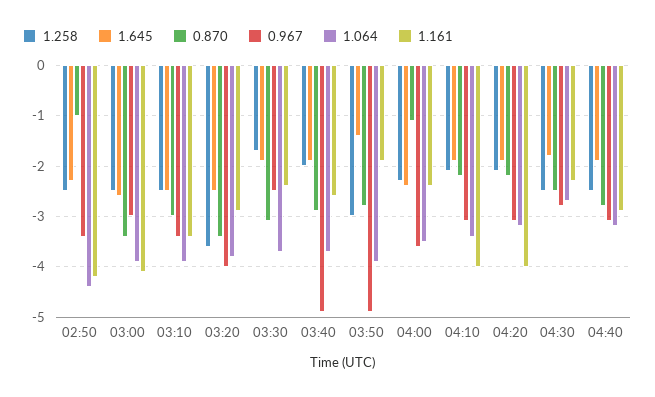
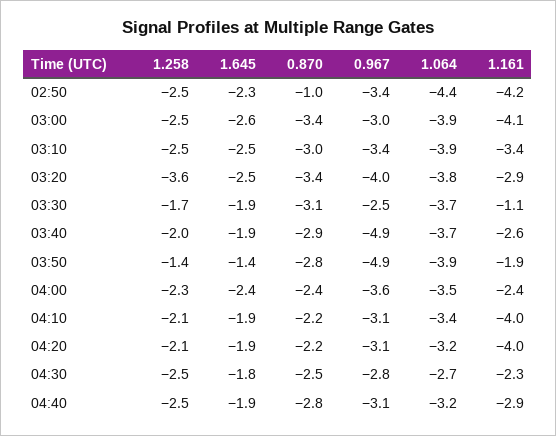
1.161, 03:30: -2.5 -> -1.1
1.258, 03:50: -3 -> -1.4
0.870, 04:00: -1 -> -2.4

